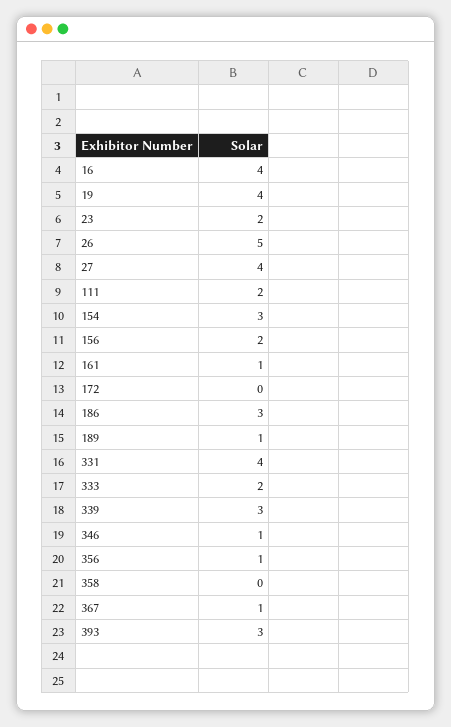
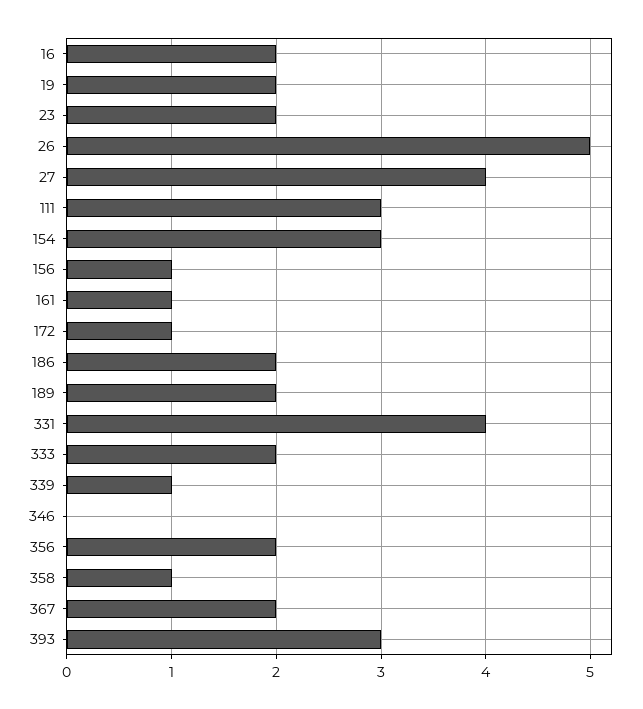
16: 4 -> 2
19: 4 -> 2
111: 2 -> 3
156: 2 -> 1
172: 0 -> 1
186: 3 -> 2
189: 1 -> 2
339: 3 -> 1
346: 1 -> 0
356: 1 -> 2
358: 0 -> 1
367: 1 -> 2

